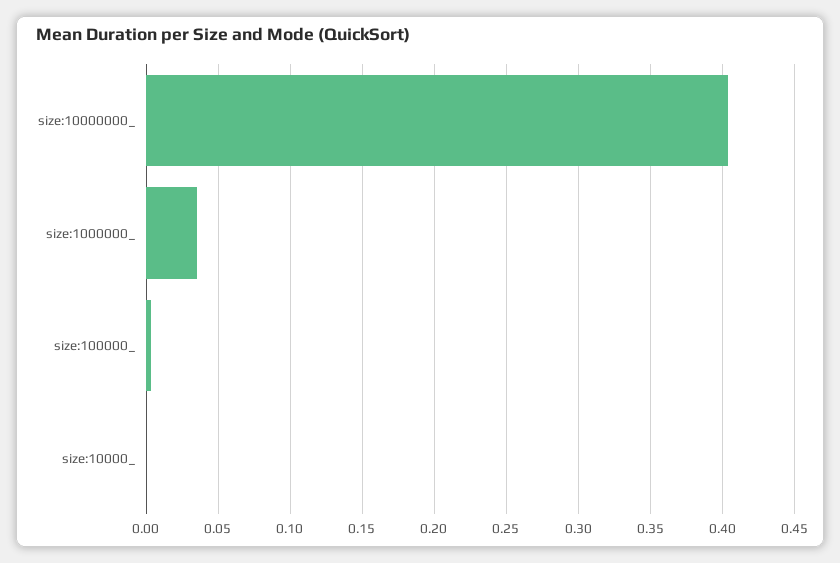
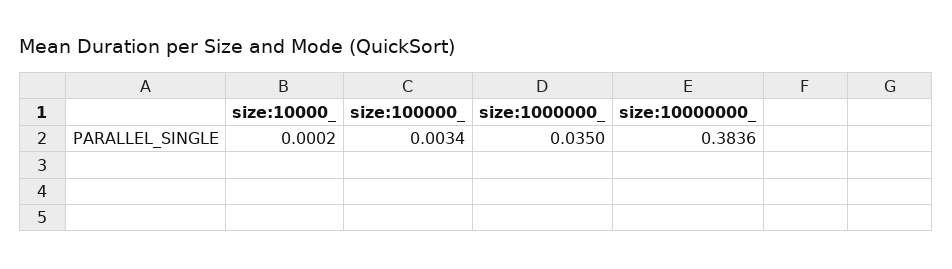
size:10000000_: 0.405 -> 0.3836

